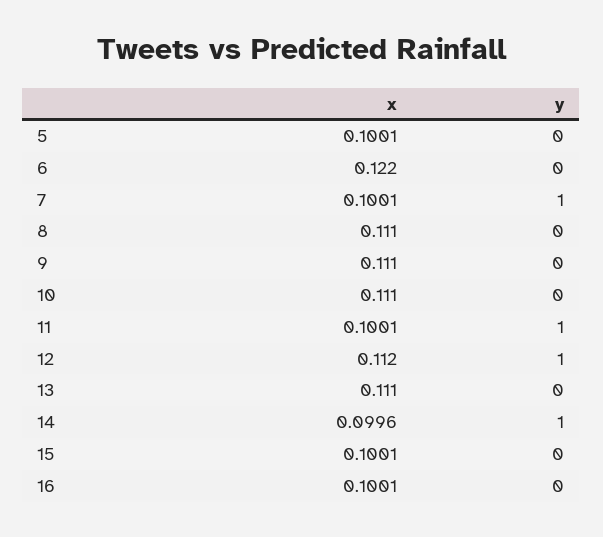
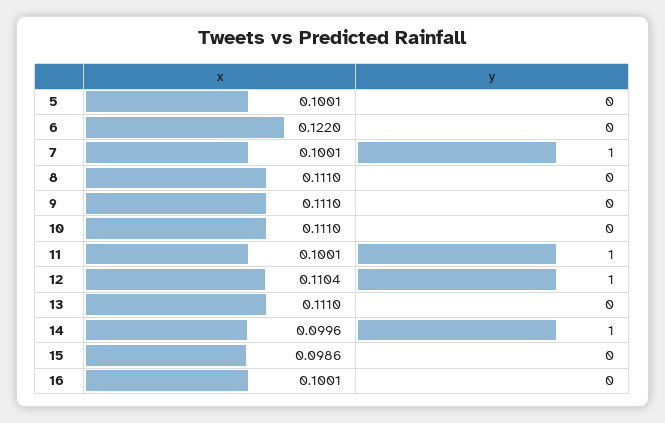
x, 12: 0.112 -> 0.1104
x, 15: 0.1001 -> 0.0986

